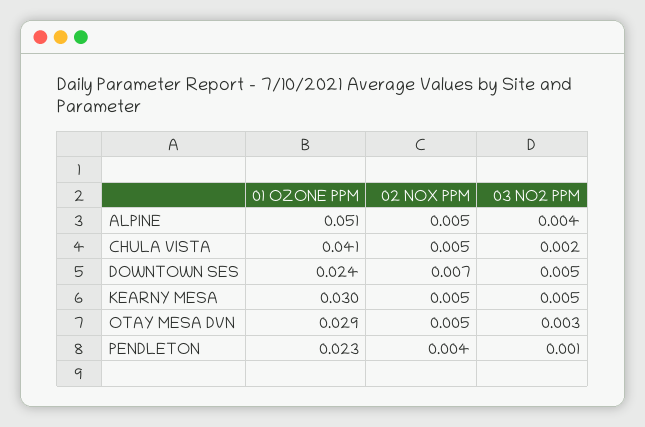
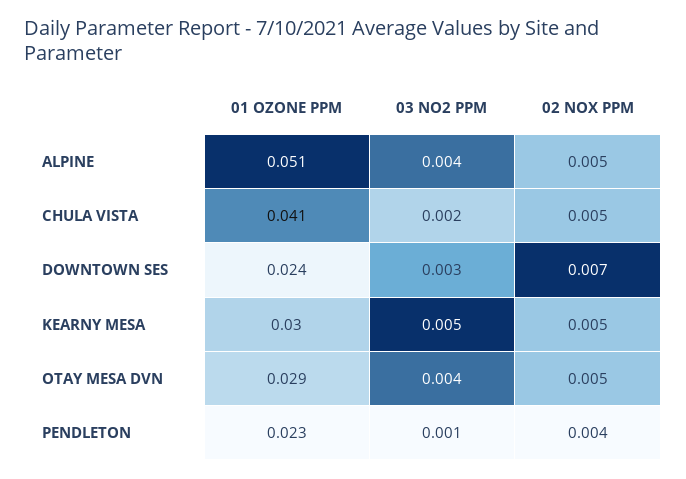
03 NO2 PPM, DOWNTOWN SES: 0.005 -> 0.003
03 NO2 PPM, OTAY MESA DVN: 0.003 -> 0.004

